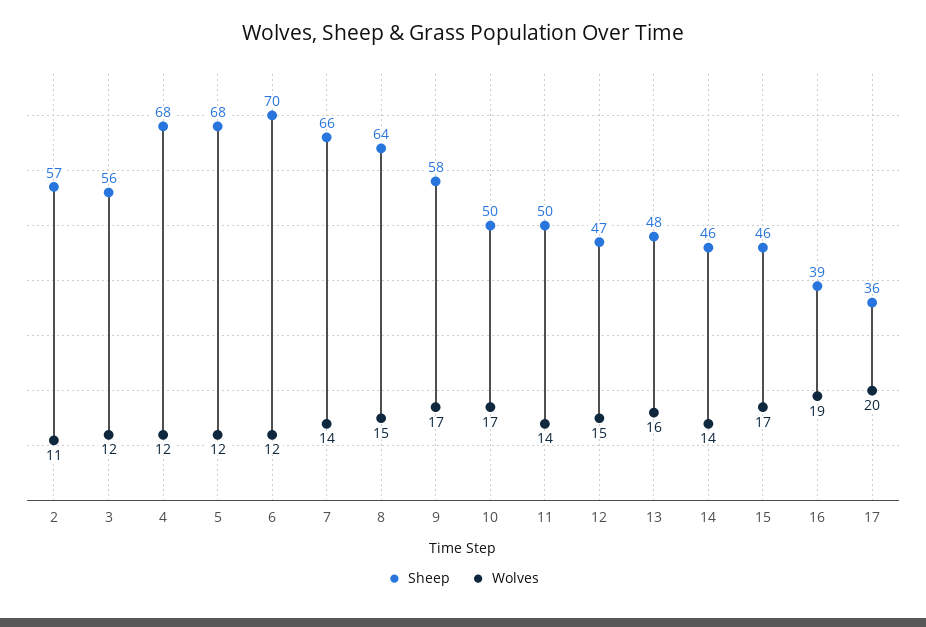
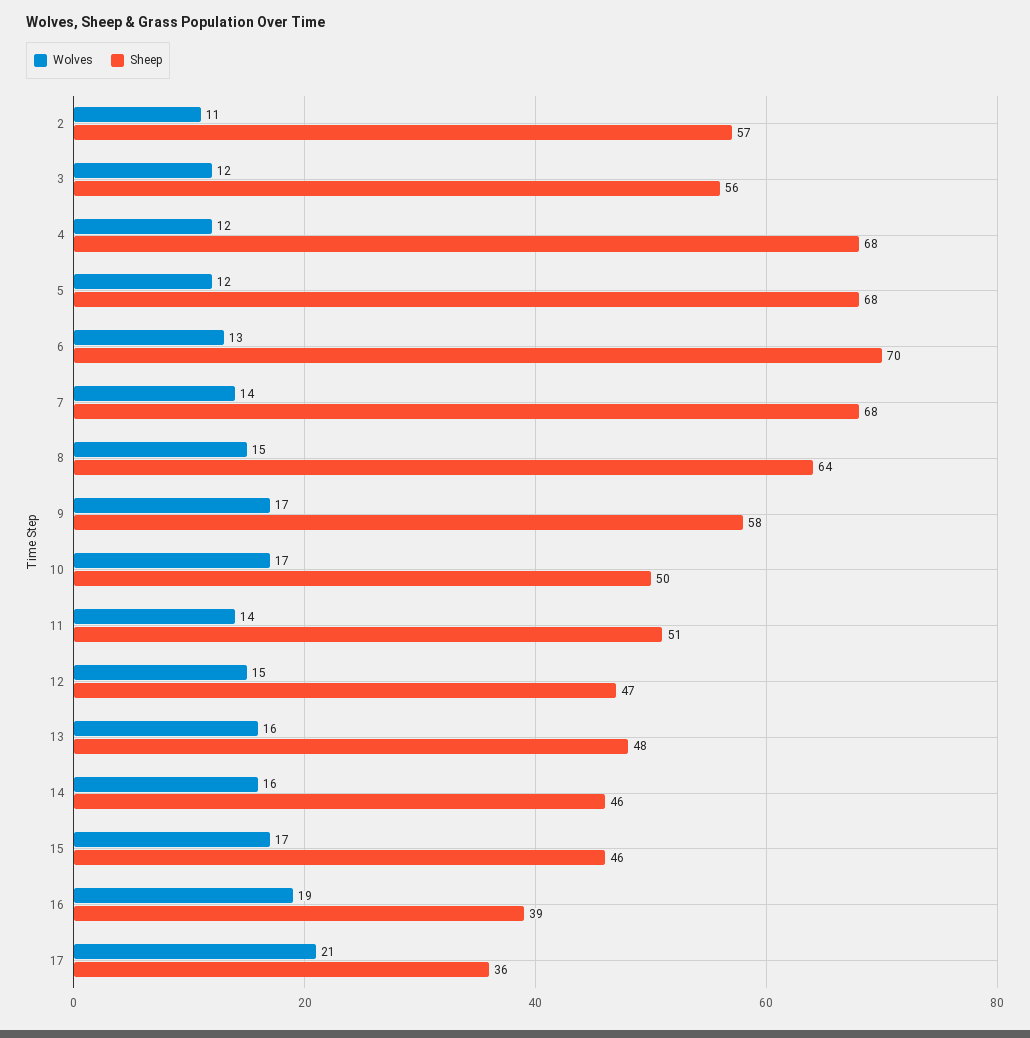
Wolves, 6: 12 -> 13
Sheep, 7: 66 -> 68
Sheep, 11: 50 -> 51
Wolves, 14: 14 -> 16
Wolves, 17: 20 -> 21

